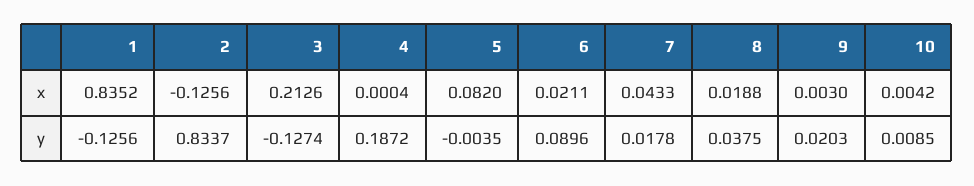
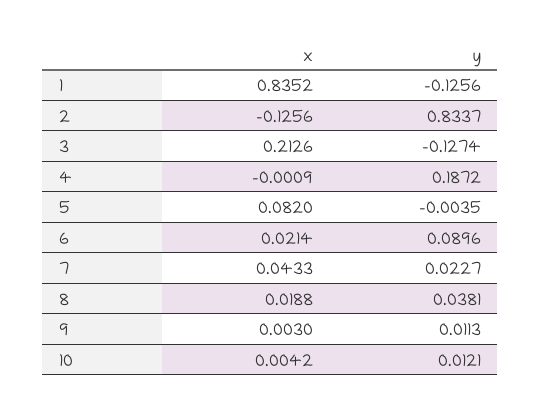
4, x: 0.0004 -> -0.0009
6, x: 0.0211 -> 0.0214
7, y: 0.0178 -> 0.0227
8, y: 0.0375 -> 0.0381
9, y: 0.0203 -> 0.0113
10, y: 0.0085 -> 0.0121

